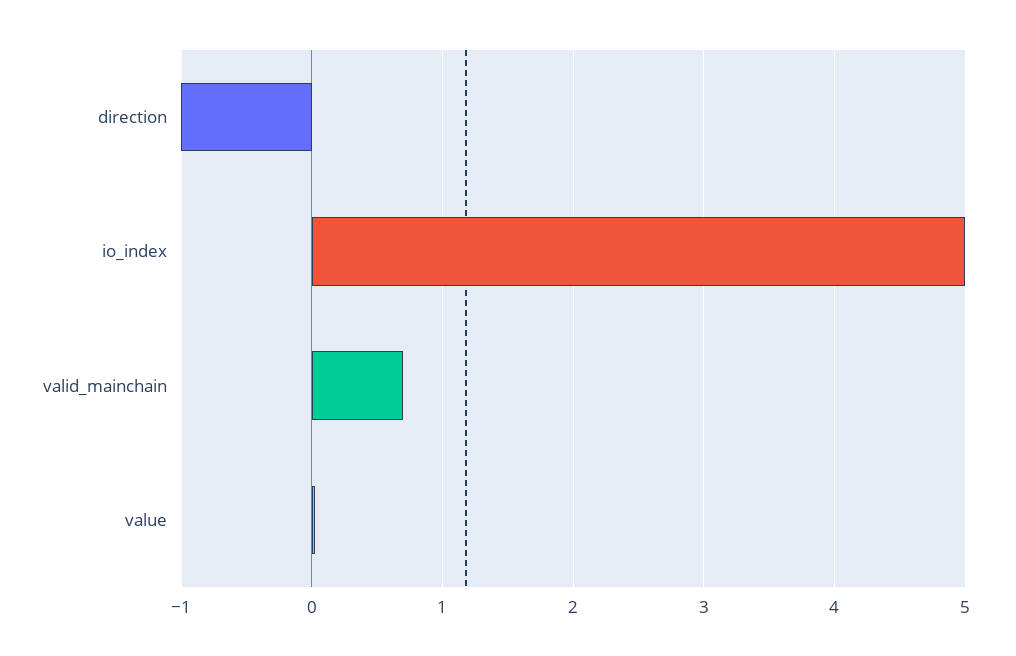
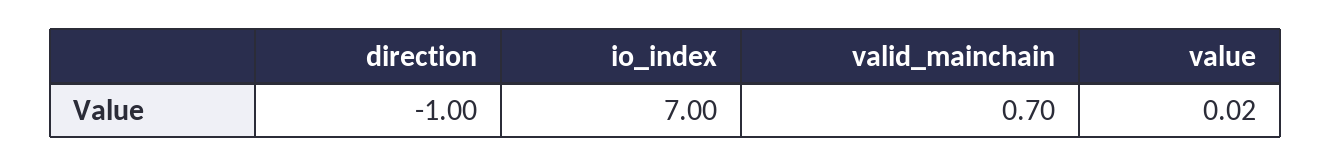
io_index: 5 -> 7

